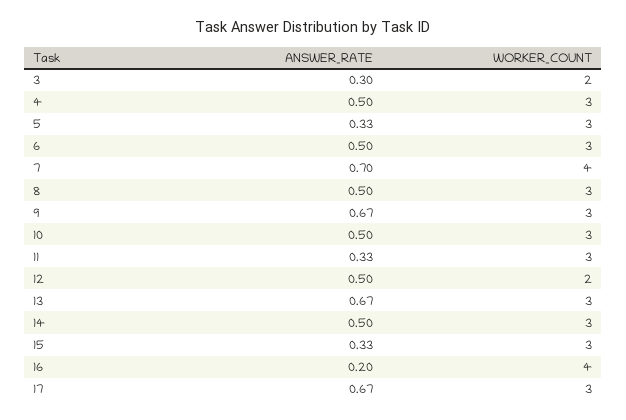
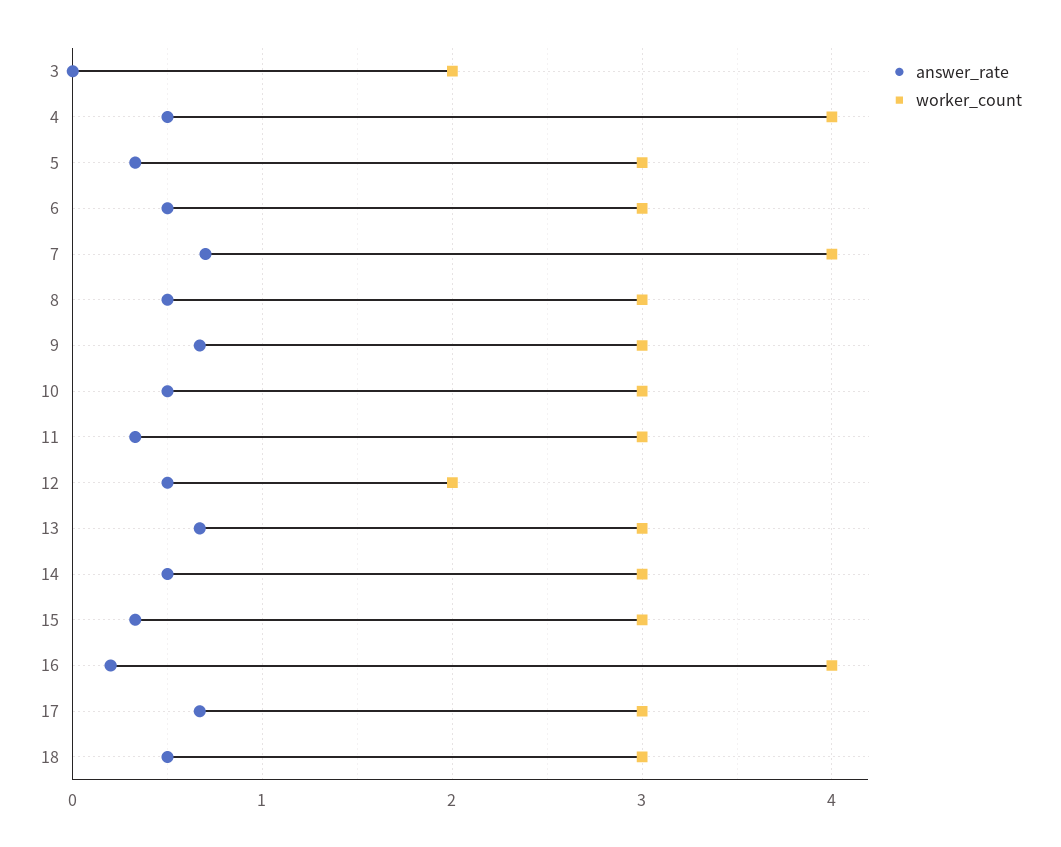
ANSWER_RATE, 3: 0.3 -> 0
WORKER_COUNT, 4: 3 -> 4
ANSWER_RATE, 18: none -> 0.5
WORKER_COUNT, 18: none -> 3

